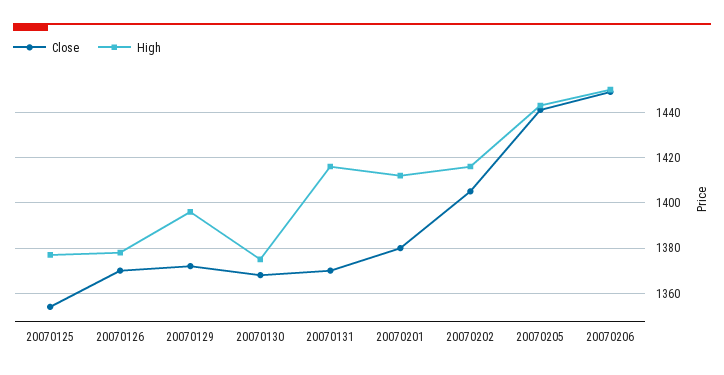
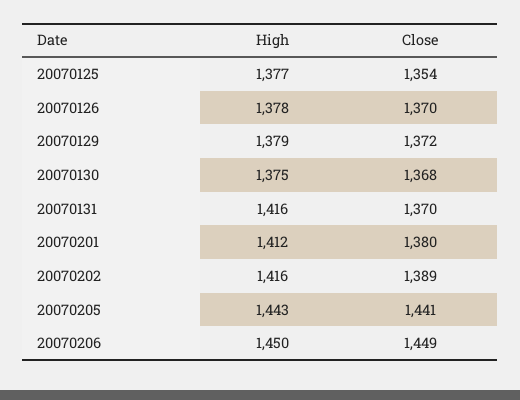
High, 20070129: 1395 -> 1379
Close, 20070202: 1405 -> 1389

